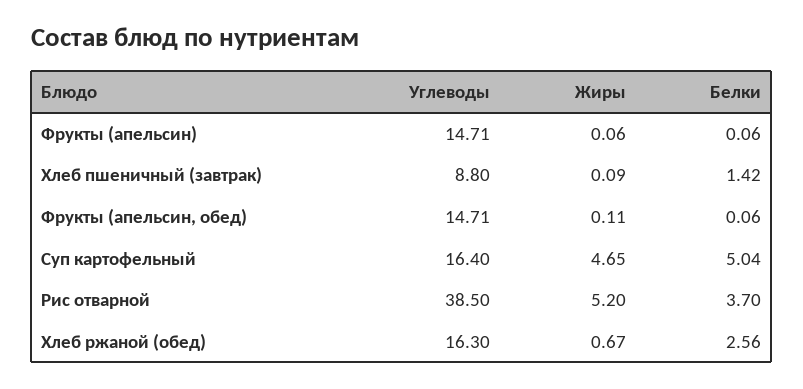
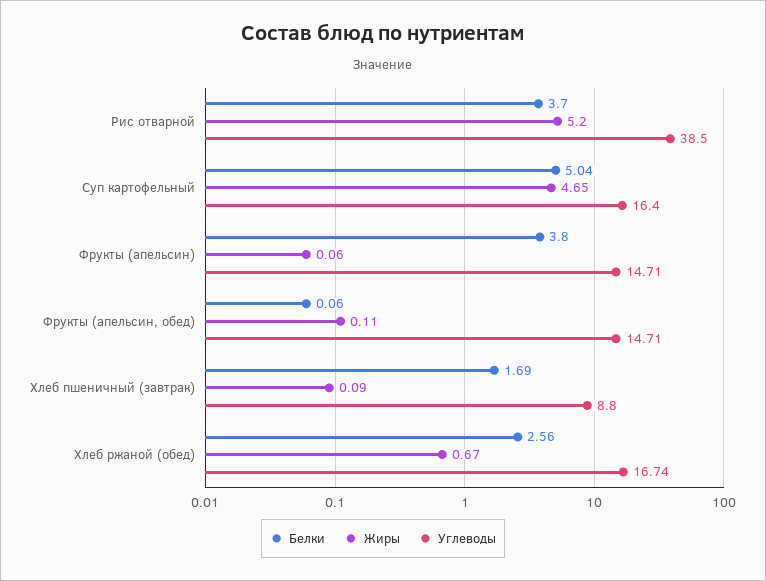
Белки, Фрукты (апельсин): 0.06 -> 3.8
Белки, Хлеб пшеничный (завтрак): 1.42 -> 1.69
Углеводы, Хлеб ржаной (обед): 16.3 -> 16.74

